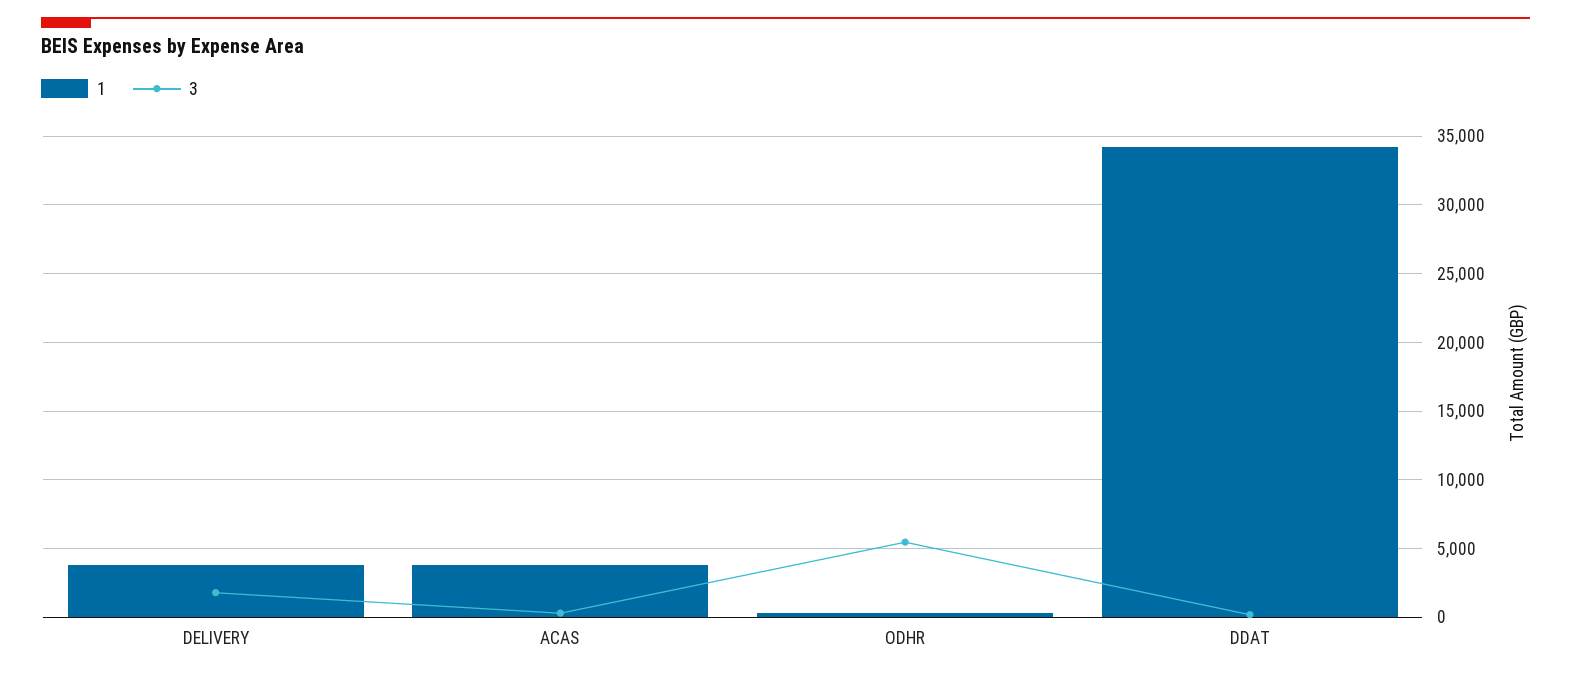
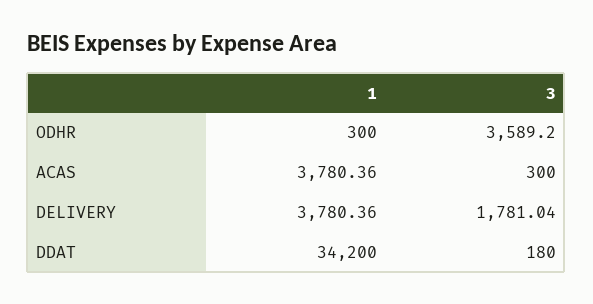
3, ODHR: 5500 -> 3589.2

